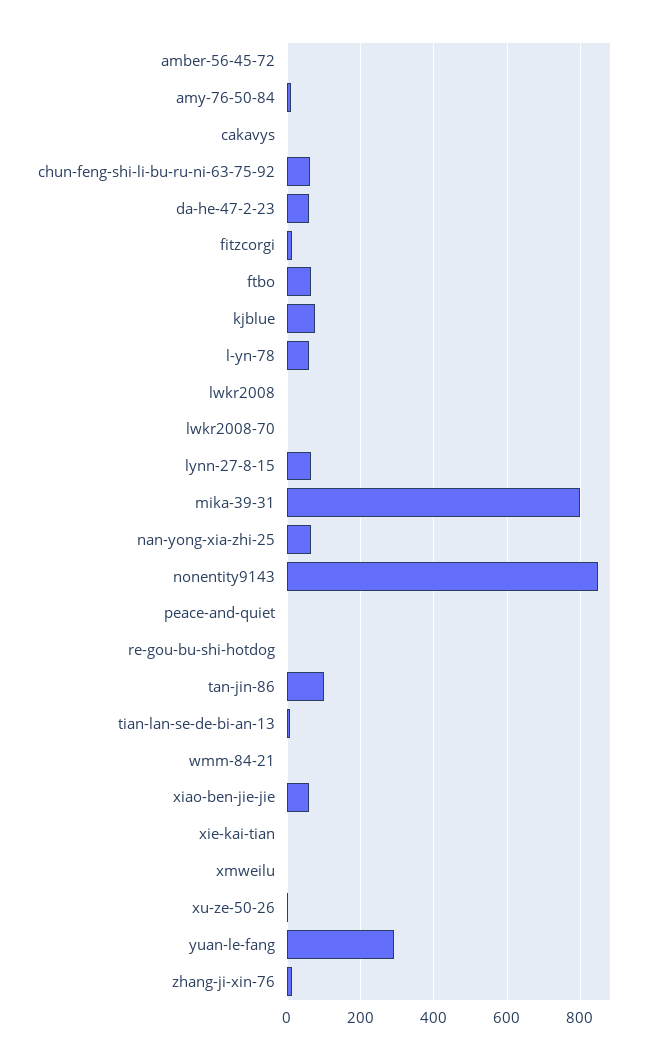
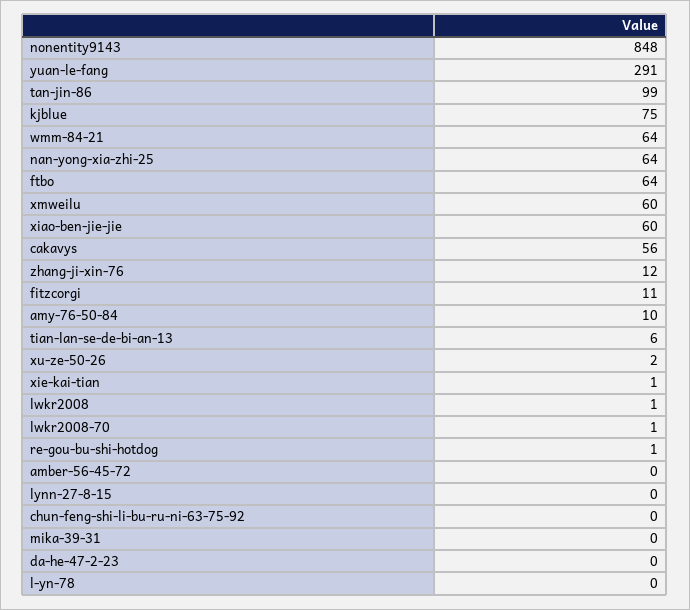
cakavys: 0 -> 56
chun-feng-shi-li-bu-ru-ni-63-75-92: 60 -> 0
da-he-47-2-23: 60 -> 0
l-yn-78: 60 -> 0
lynn-27-8-15: 60 -> 0
mika-39-31: 800 -> 0
peace-and-quiet: 0 -> none
wmm-84-21: 0 -> 64
xmweilu: 0 -> 60

